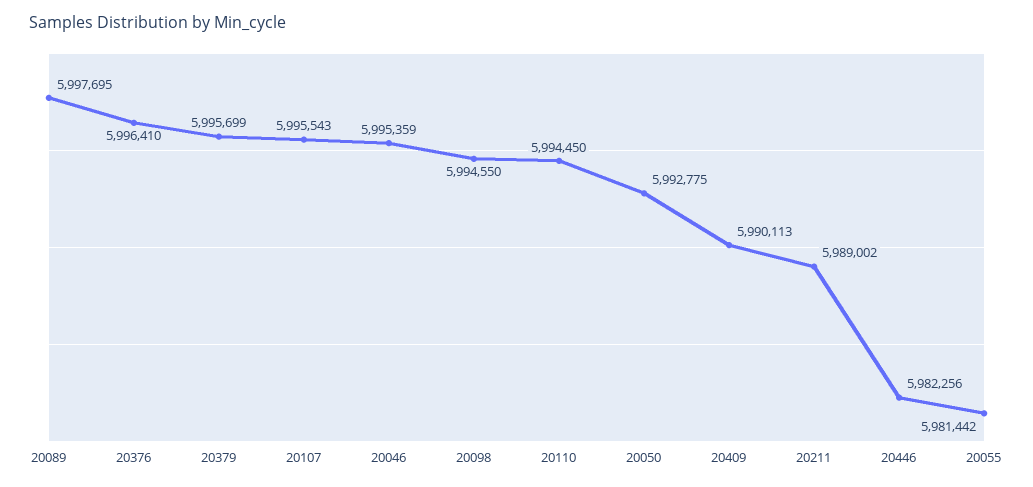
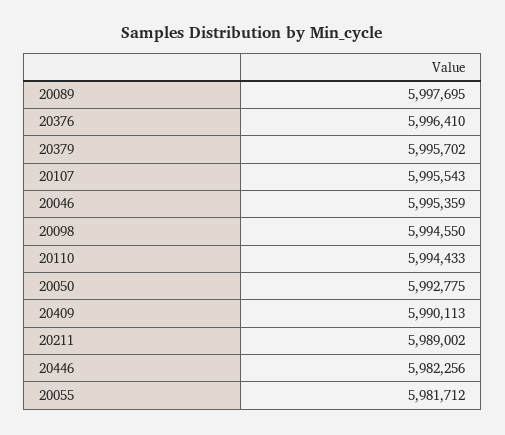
20379: 5995699 -> 5995702
20110: 5994450 -> 5994433
20055: 5981442 -> 5981712

